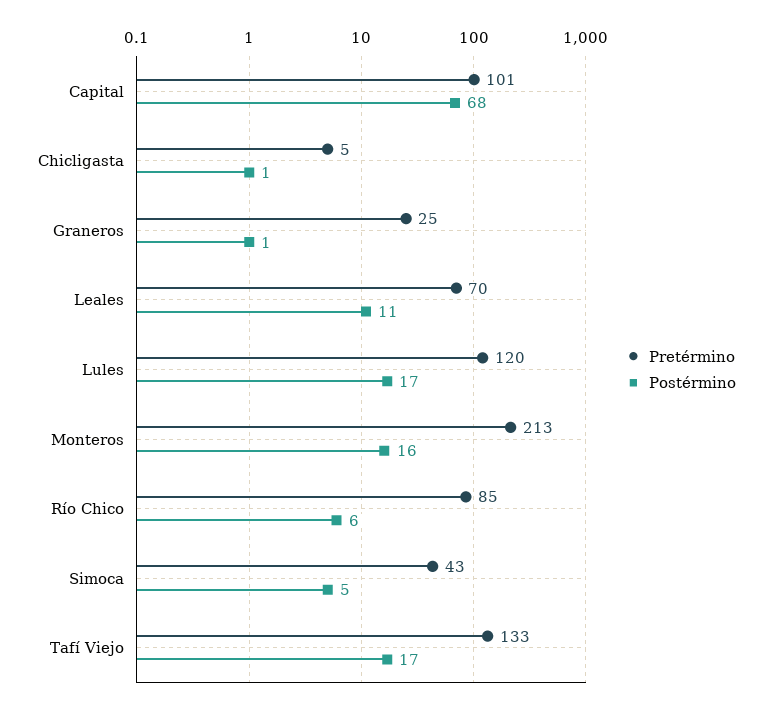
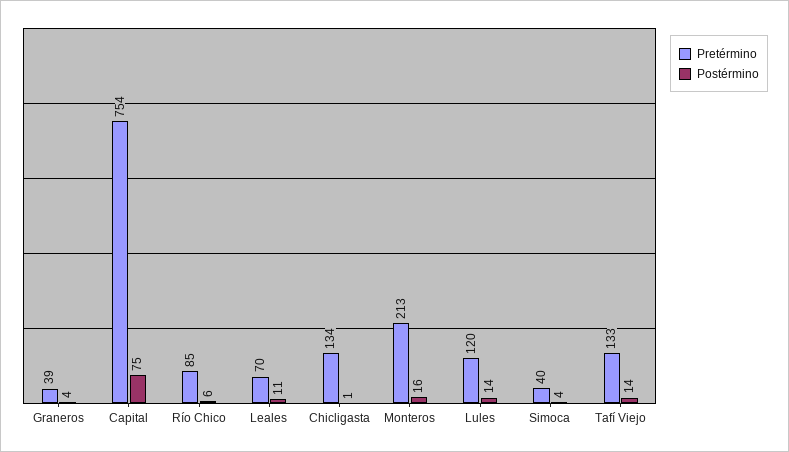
Pretérmino, Capital: 101 -> 754
Postérmino, Capital: 68 -> 75
Pretérmino, Chicligasta: 5 -> 134
Pretérmino, Graneros: 25 -> 39
Postérmino, Graneros: 1 -> 4
Postérmino, Lules: 17 -> 14
Pretérmino, Simoca: 43 -> 40
Postérmino, Simoca: 5 -> 4
Postérmino, Tafí Viejo: 17 -> 14

